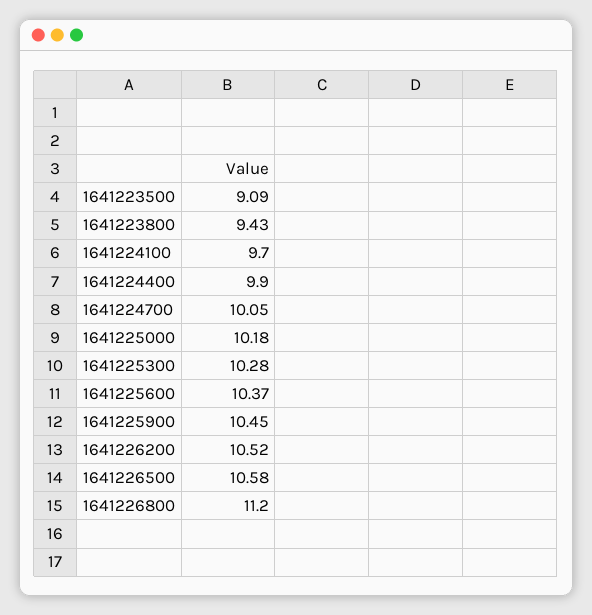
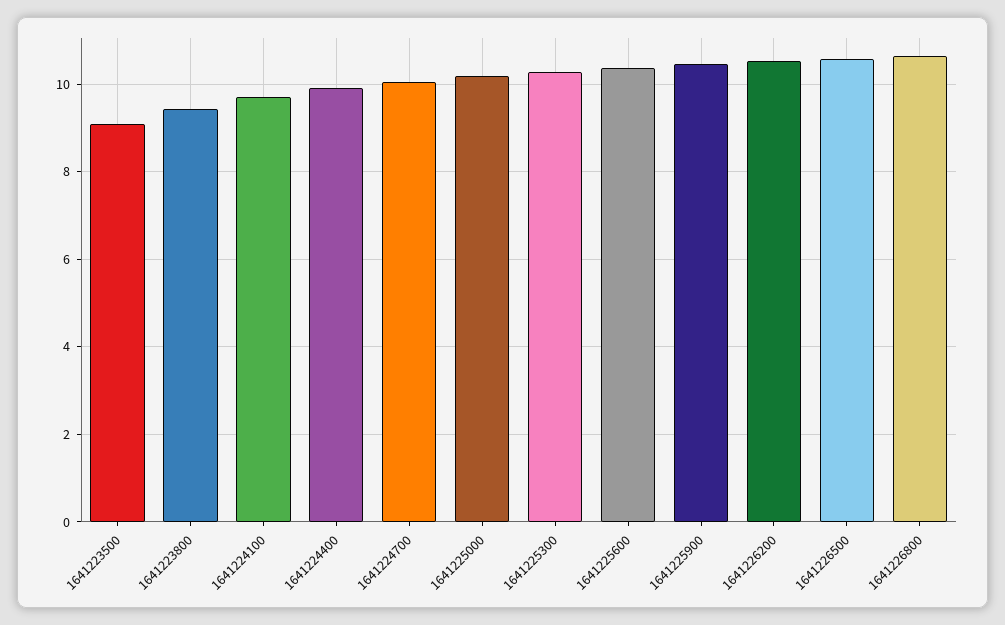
1641226800: 11.2 -> 10.6

